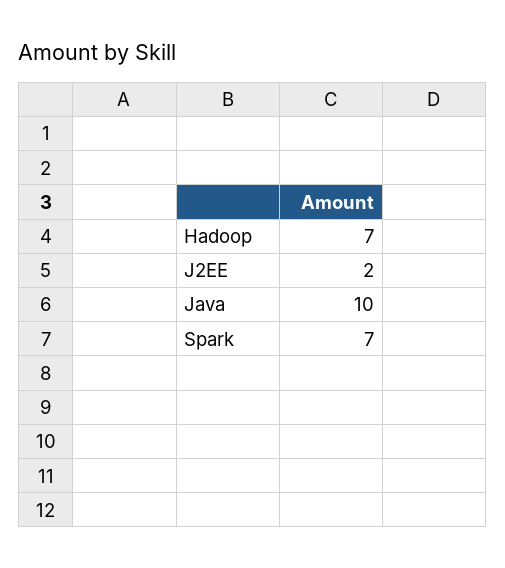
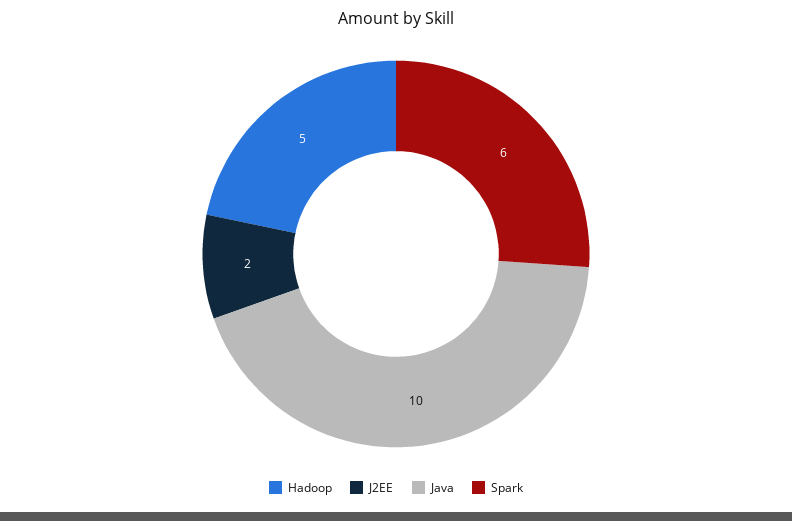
Hadoop: 7 -> 5
Spark: 7 -> 6

